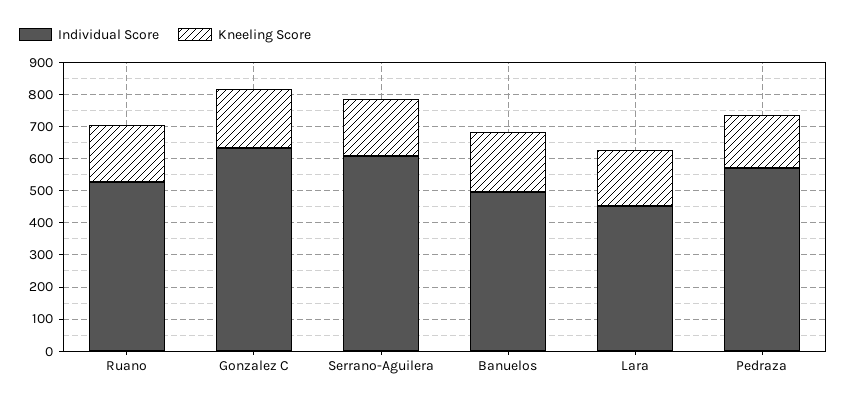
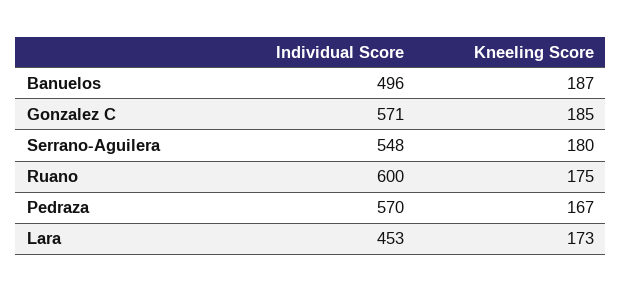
Individual Score, Ruano: 525 -> 600
Individual Score, Gonzalez C: 625 -> 571
Individual Score, Serrano-Aguilera: 600 -> 548

